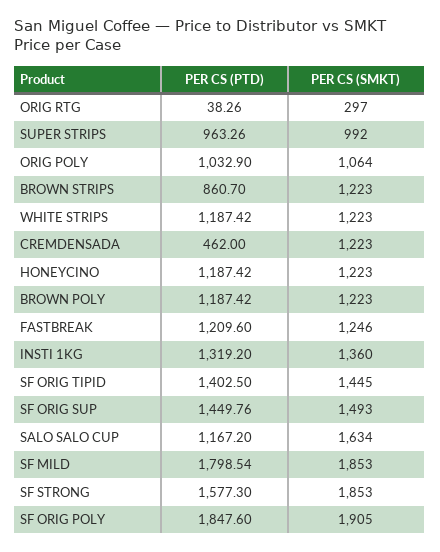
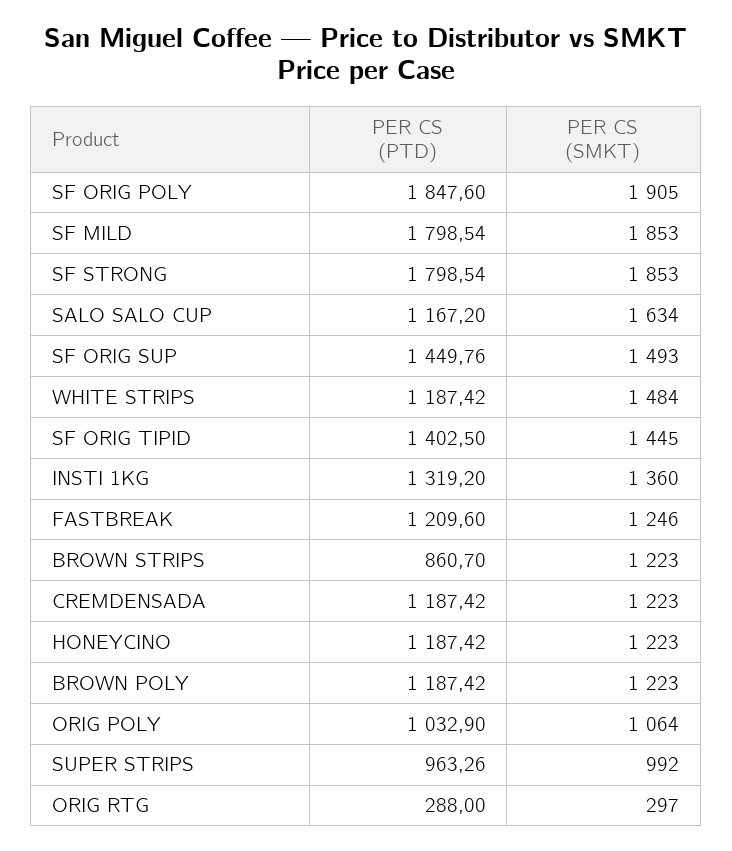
PER CS (PTD), ORIG RTG: 38.26 -> 288
PER CS (SMKT), WHITE STRIPS: 1223 -> 1484
PER CS (PTD), CREMDENSADA: 462 -> 1187.42
PER CS (PTD), SF STRONG: 1577.3 -> 1798.54

